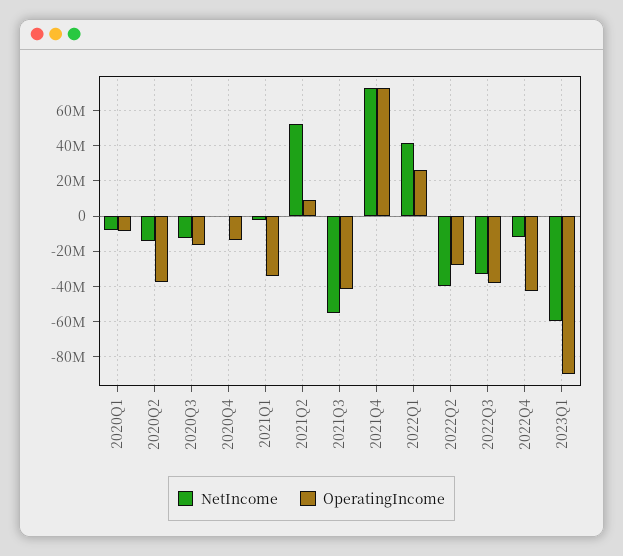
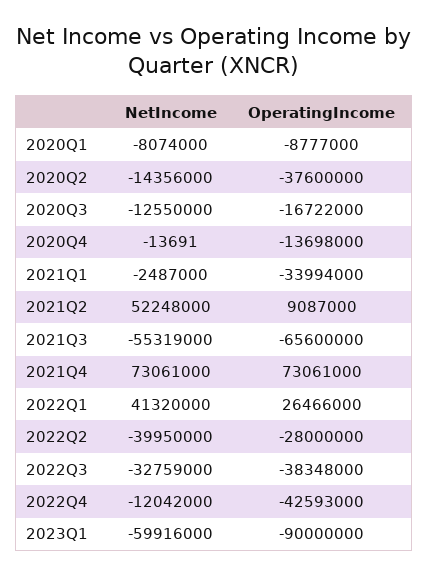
OperatingIncome, 2021Q3: -40000000 -> -65600000

